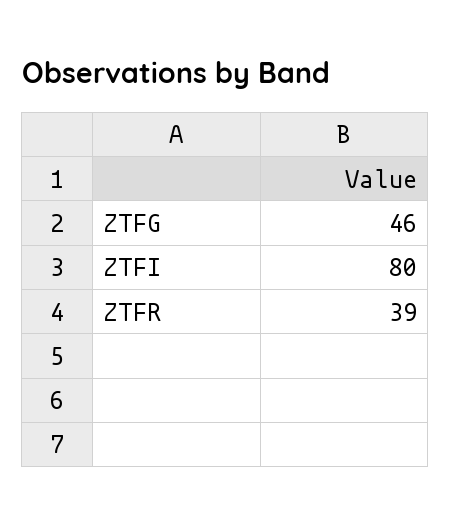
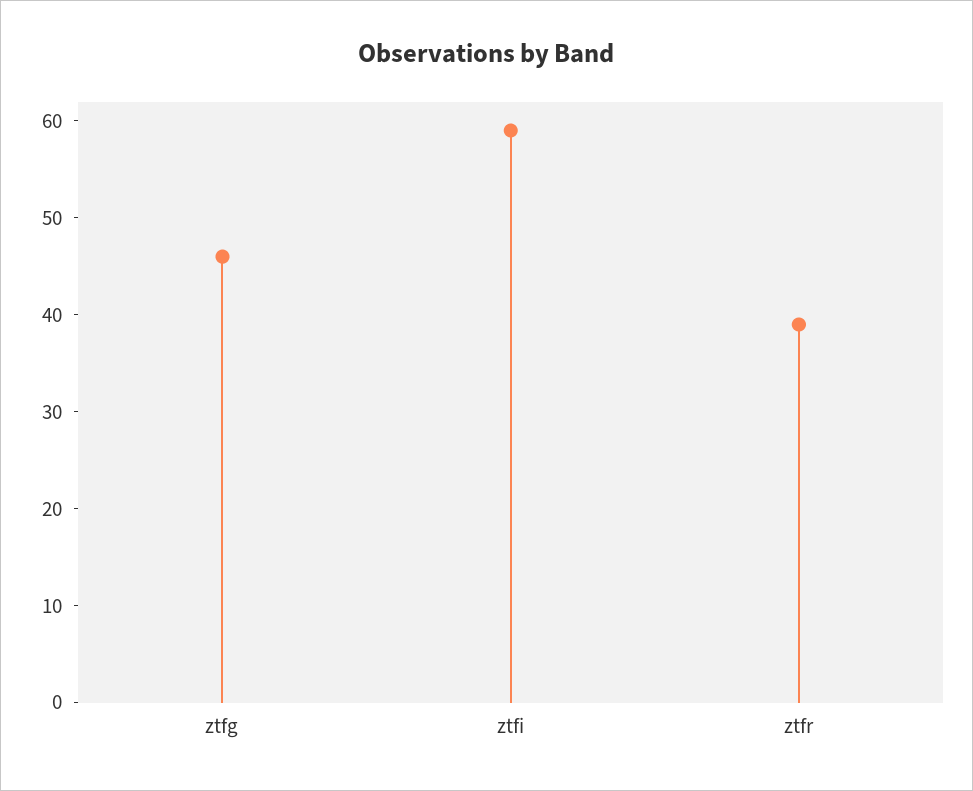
ZTFI: 80 -> 59

